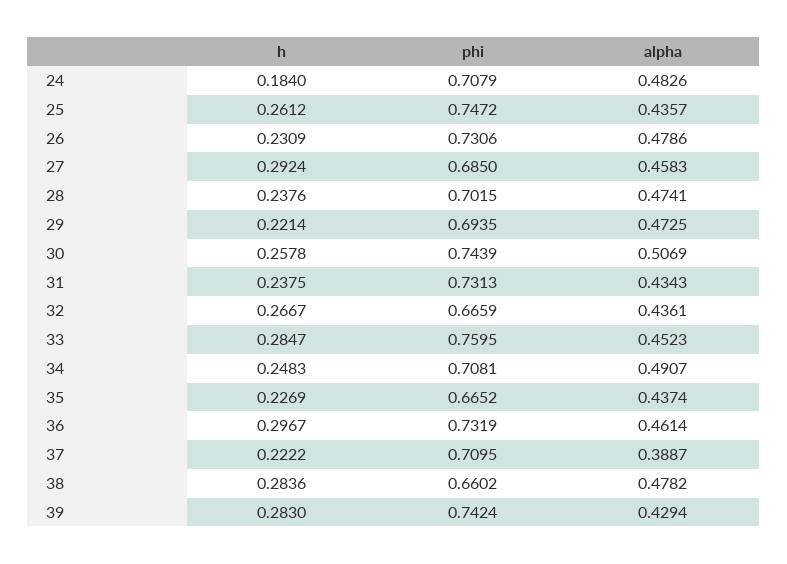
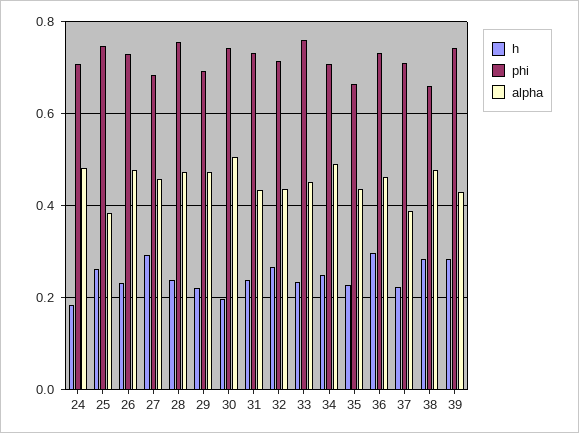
alpha, 25: 0.4357 -> 0.38
phi, 28: 0.7015 -> 0.76
h, 30: 0.2578 -> 0.2
phi, 32: 0.6659 -> 0.72
h, 33: 0.2847 -> 0.24

